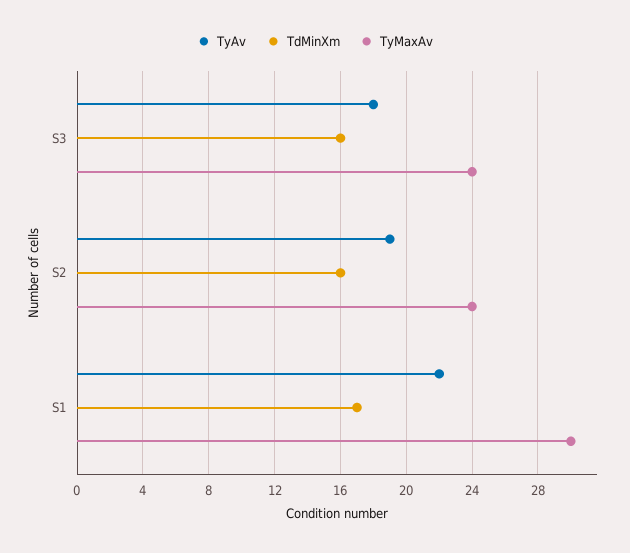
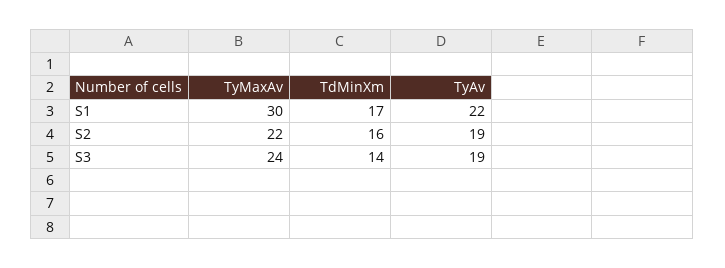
TyAv, S3: 18 -> 19
TdMinXm, S3: 16 -> 14
TyMaxAv, S2: 24 -> 22

